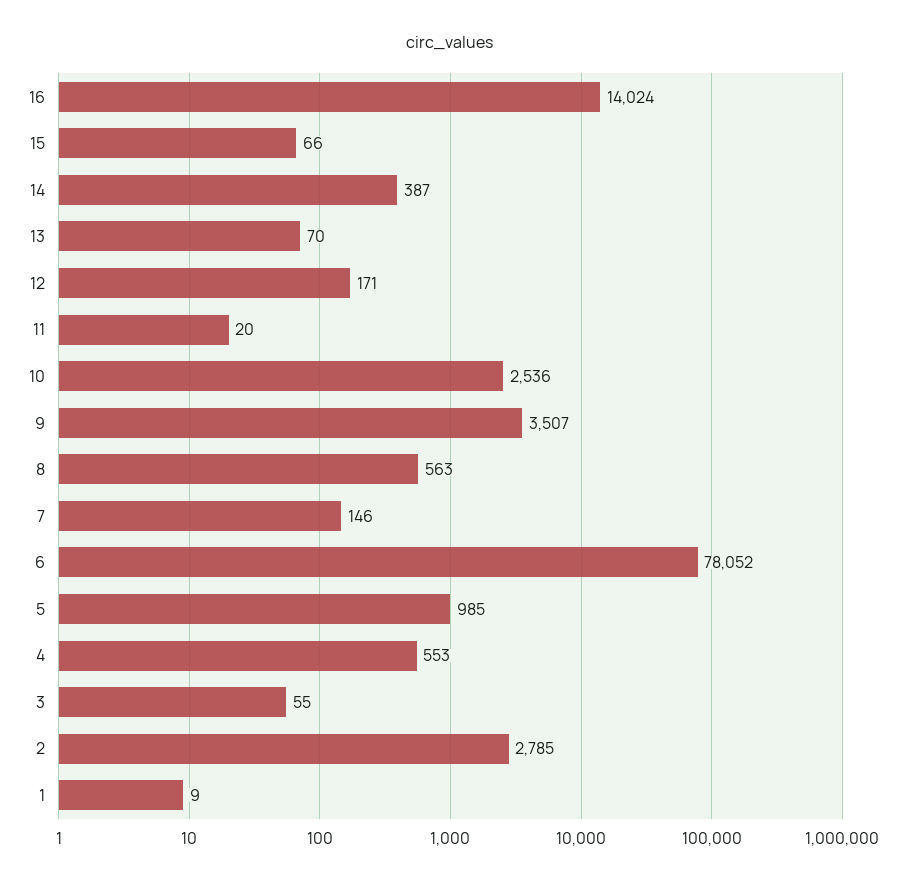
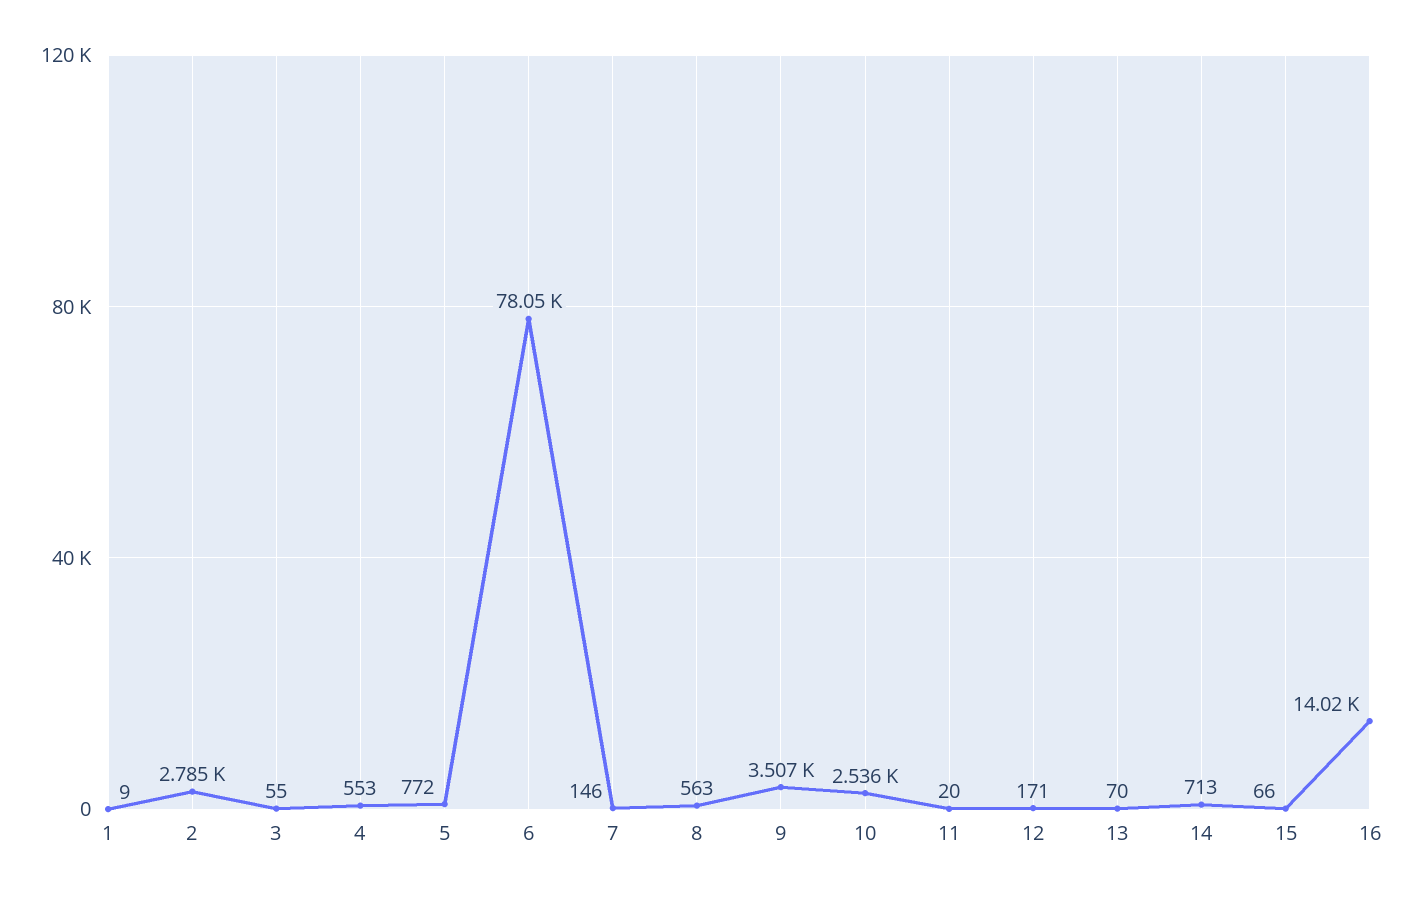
14: 387 -> 713
5: 985 -> 772

